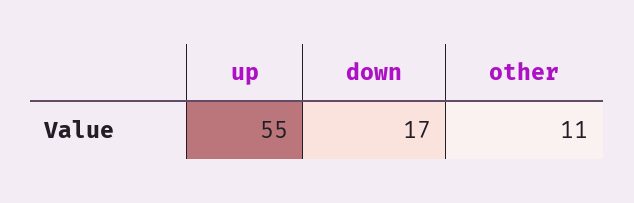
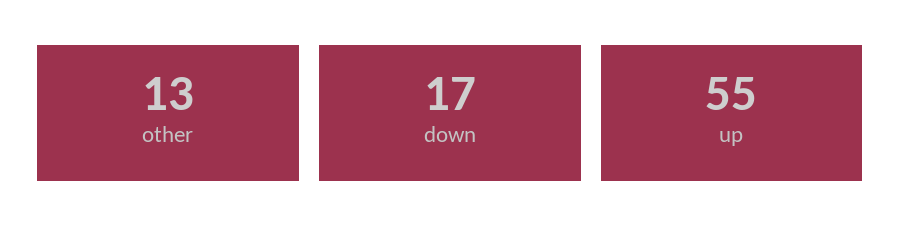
other: 11 -> 13

